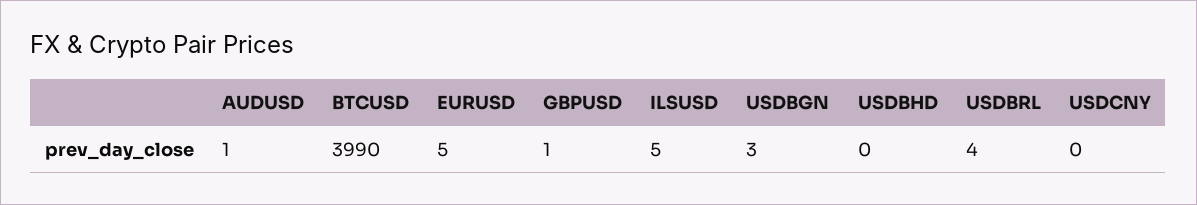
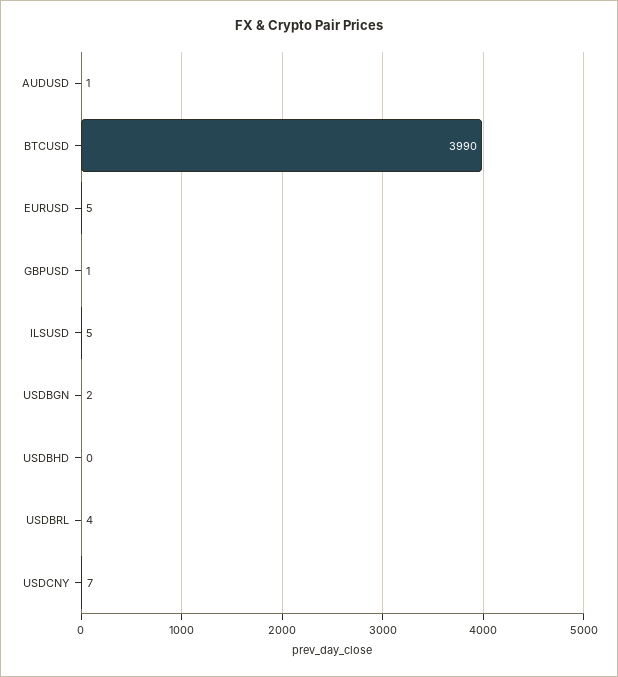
USDBGN: 3 -> 2
USDCNY: 0 -> 7

